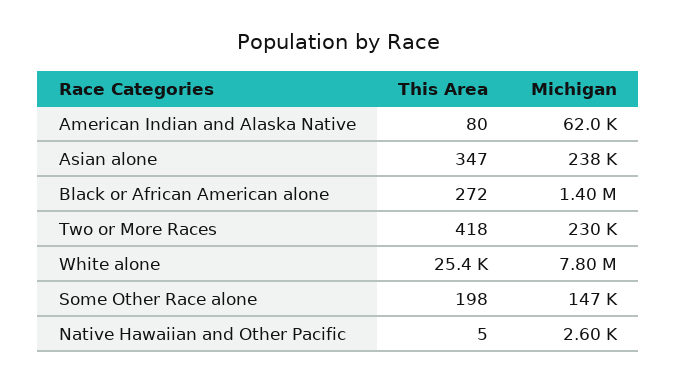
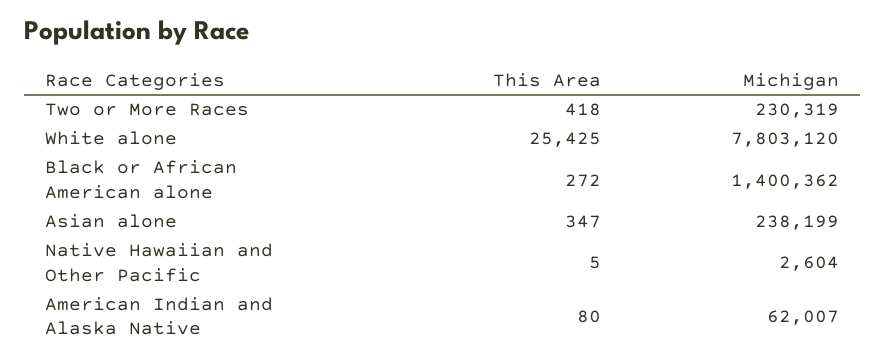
This Area, Some Other Race alone: 198 -> none
Michigan, Some Other Race alone: 147000 -> none

